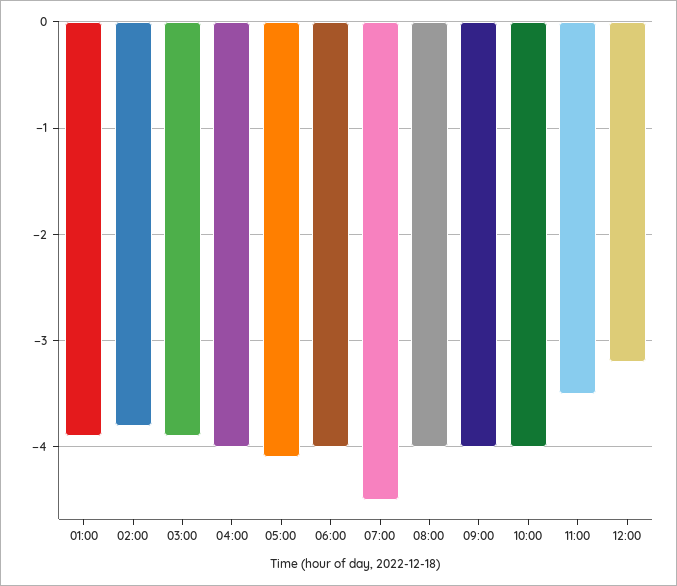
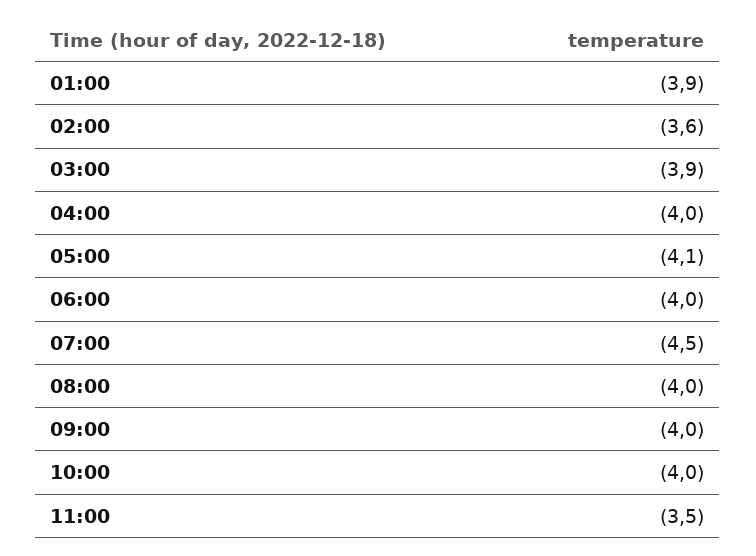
02:00: -3.8 -> -3.6
12:00: -3.2 -> none

